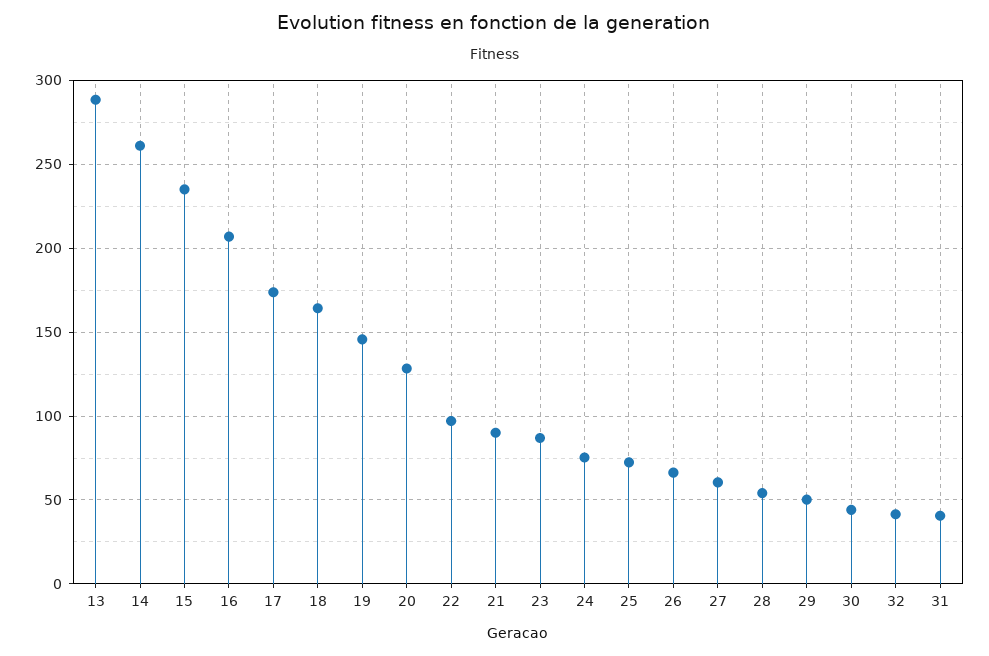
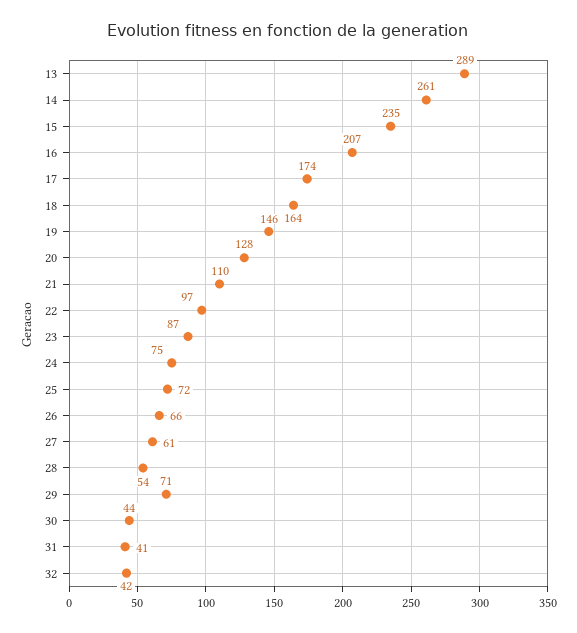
21: 90 -> 110
29: 50 -> 71

